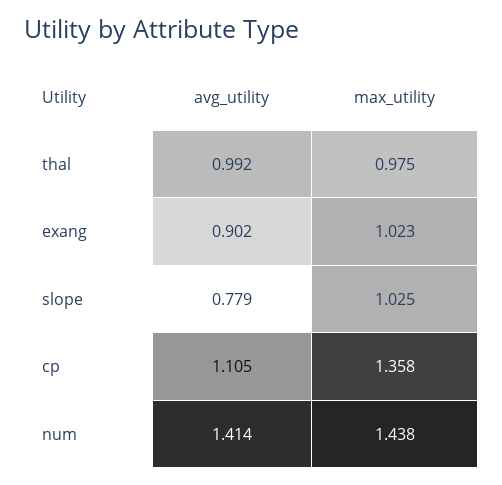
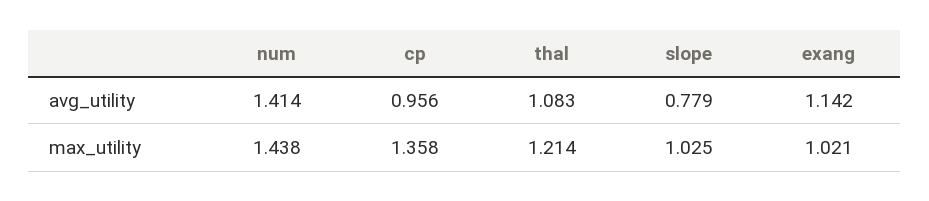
avg_utility, thal: 0.992 -> 1.083
max_utility, thal: 0.975 -> 1.214
avg_utility, exang: 0.902 -> 1.142
max_utility, exang: 1.023 -> 1.021
avg_utility, cp: 1.105 -> 0.956

